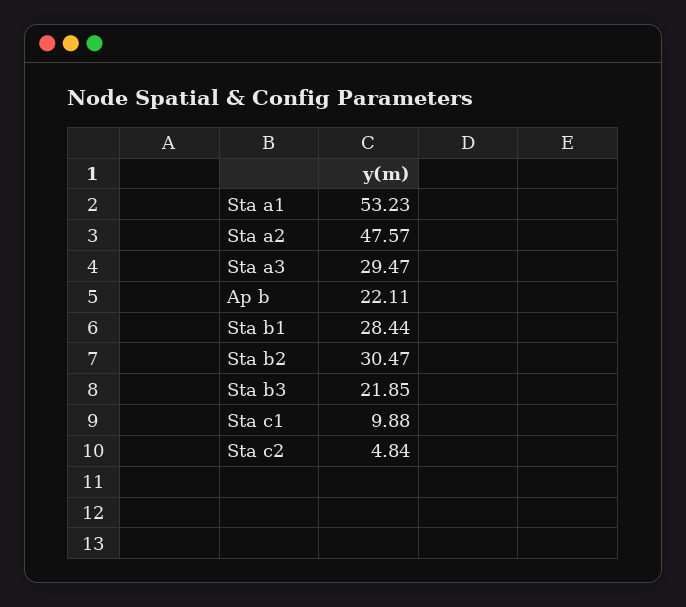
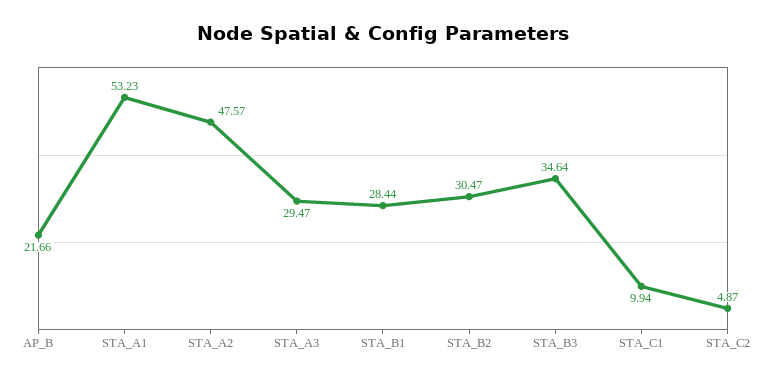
Ap b: 22.11 -> 21.66
Sta b3: 21.85 -> 34.64
Sta c1: 9.88 -> 9.94
Sta c2: 4.84 -> 4.87

